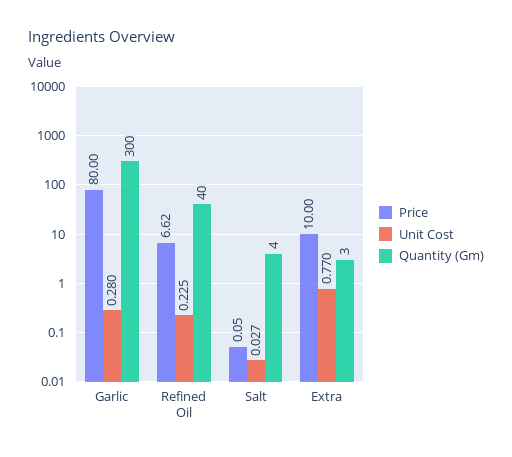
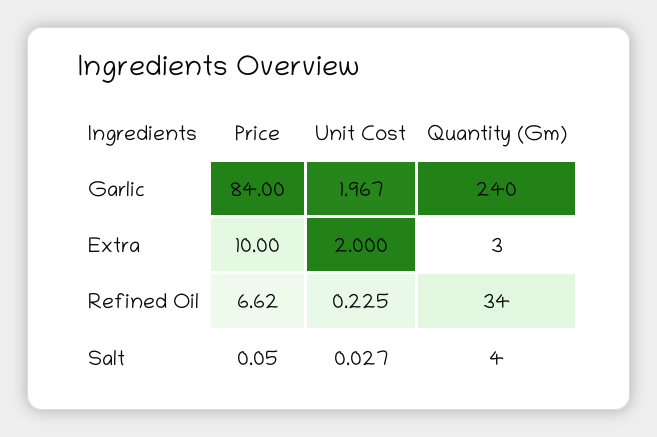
Price, Garlic: 80 -> 84
Unit Cost, Garlic: 0.28 -> 1.967
Quantity (Gm), Garlic: 300 -> 240
Quantity (Gm), Refined Oil: 40 -> 34
Unit Cost, Extra: 0.77 -> 2

